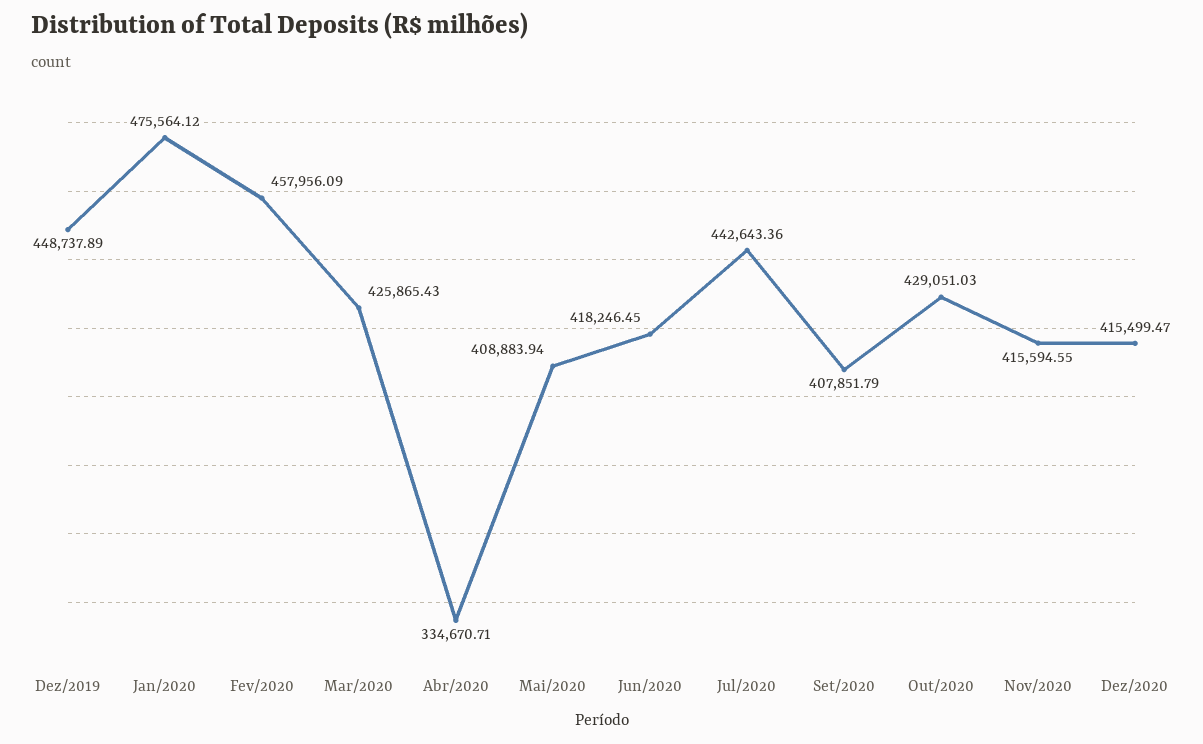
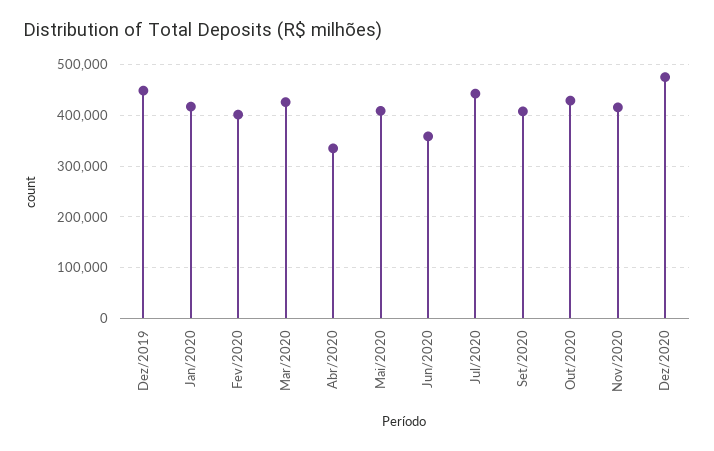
Jan/2020: 475564.12 -> 420000
Fev/2020: 457956.09 -> 400000
Jun/2020: 418246.45 -> 360000
Dez/2020: 415499.47 -> 480000

